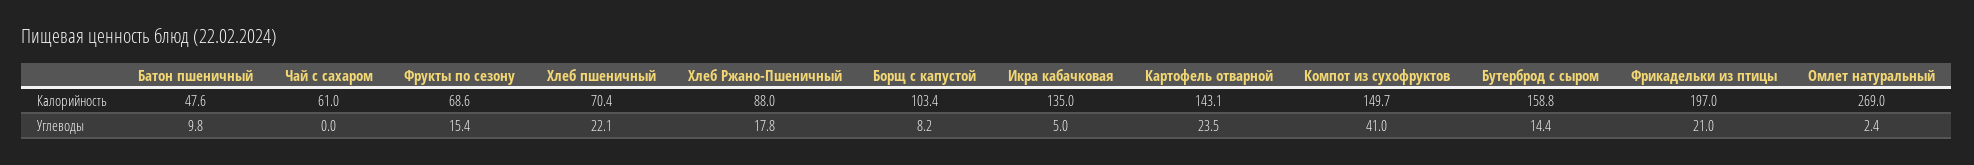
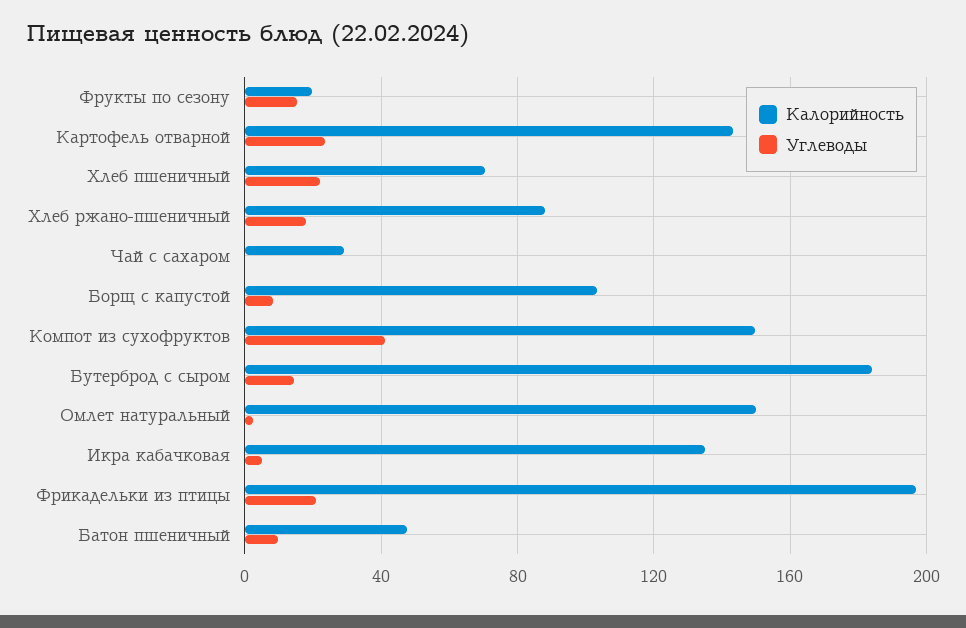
Калорийность, Чай с сахаром: 61 -> 30
Калорийность, Фрукты по сезону: 68.6 -> 20
Калорийность, Бутерброд с сыром: 158.8 -> 185
Калорийность, Омлет натуральный: 269 -> 150

